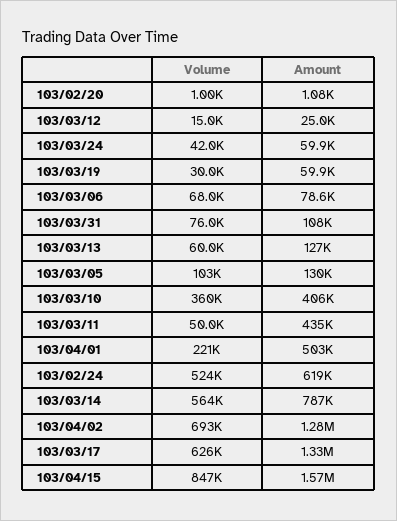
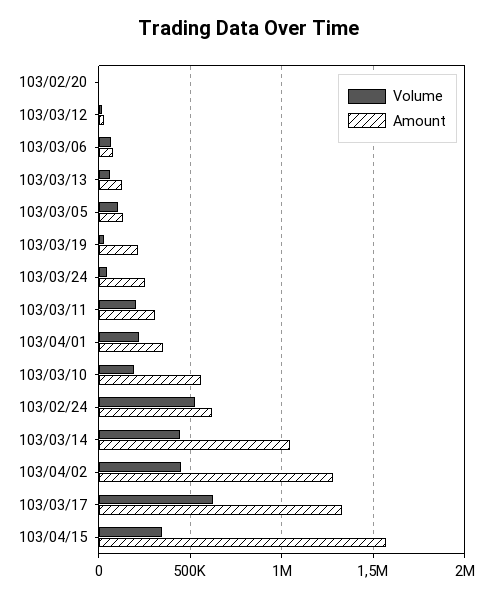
Amount, 103/03/24: 59900 -> 250000
Amount, 103/03/19: 59900 -> 200000
Volume, 103/03/31: 76000 -> none
Amount, 103/03/31: 108000 -> none
Volume, 103/03/10: 360000 -> 200000
Amount, 103/03/10: 406000 -> 550000
Volume, 103/03/11: 50000 -> 200000
Amount, 103/03/11: 435000 -> 300000
Amount, 103/04/01: 503000 -> 350000
Volume, 103/03/14: 564000 -> 450000
Amount, 103/03/14: 787000 -> 1050000
Volume, 103/04/02: 693000 -> 450000
Volume, 103/04/15: 847000 -> 350000

